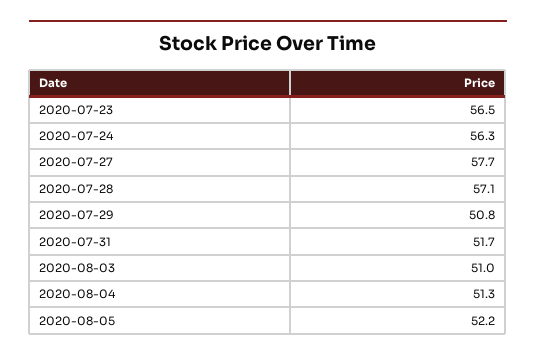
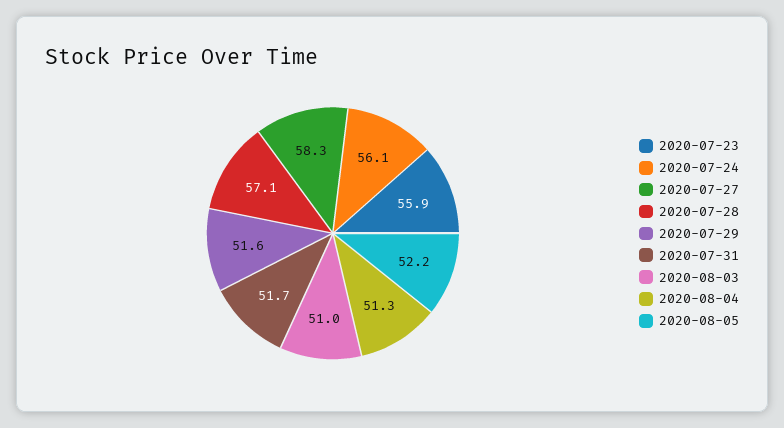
2020-07-23: 56.5 -> 55.9
2020-07-24: 56.3 -> 56.1
2020-07-27: 57.7 -> 58.3
2020-07-29: 50.8 -> 51.6

